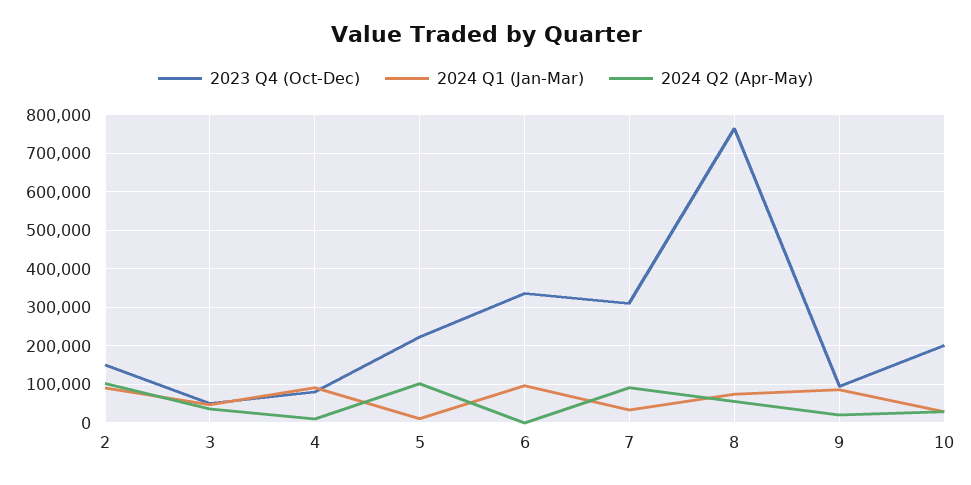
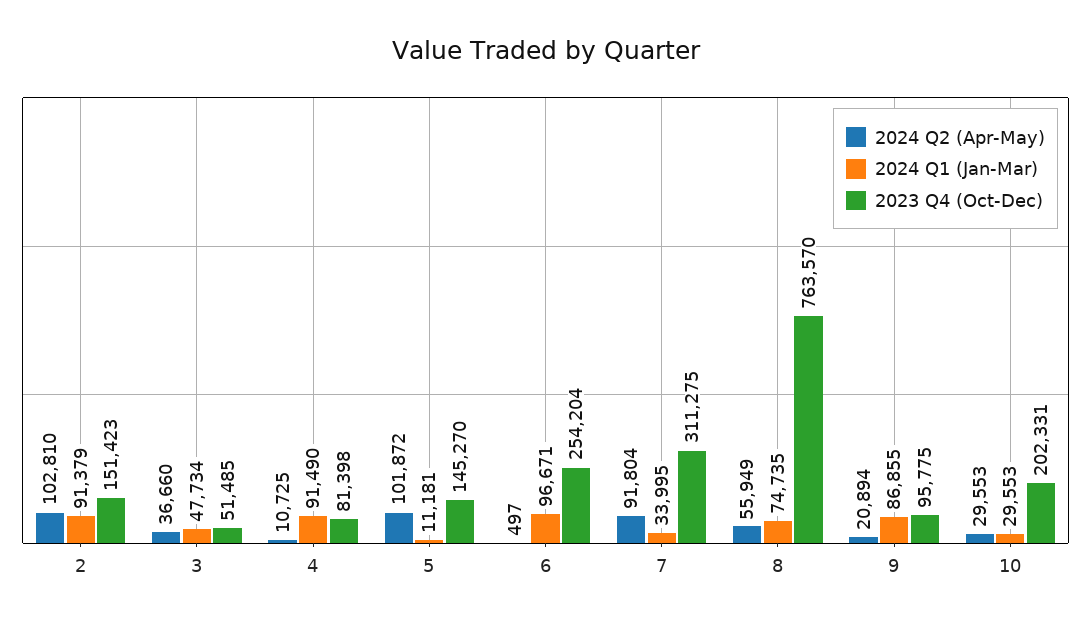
2023 Q4 (Oct-Dec), 5: 220000 -> 145270
2023 Q4 (Oct-Dec), 6: 340000 -> 254204

